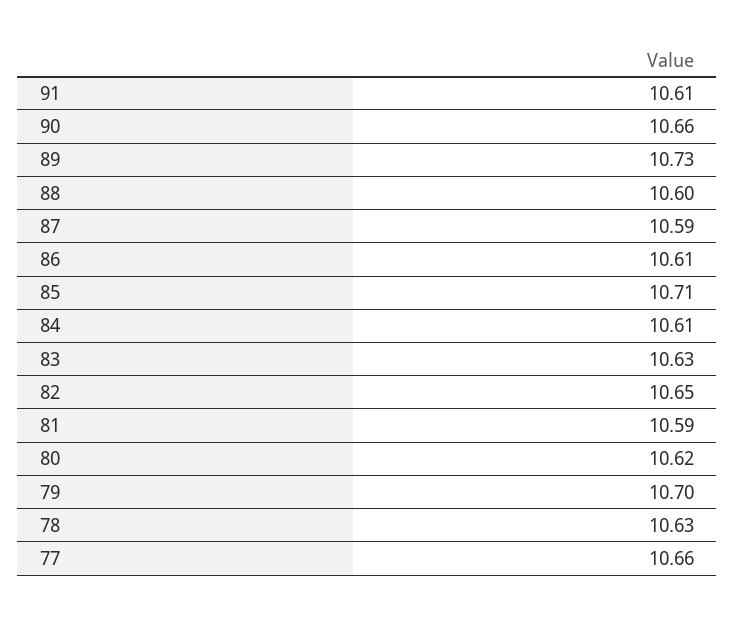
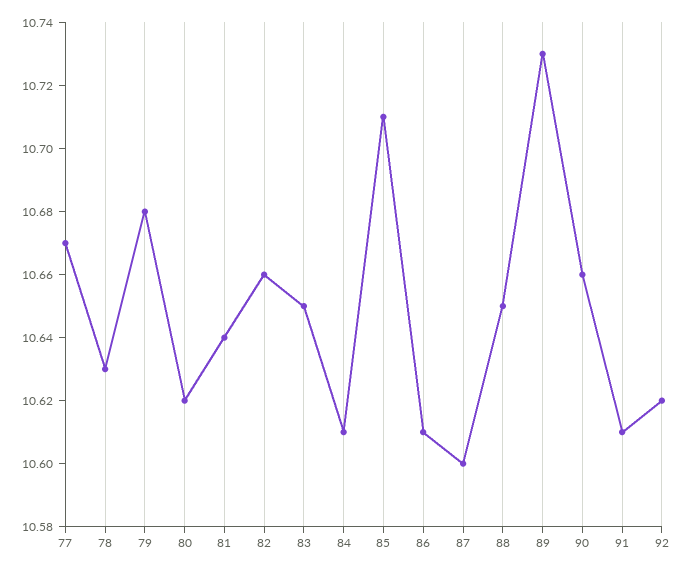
88: 10.6 -> 10.65
87: 10.59 -> 10.6
83: 10.63 -> 10.65
82: 10.65 -> 10.66
81: 10.59 -> 10.64
79: 10.7 -> 10.68
77: 10.66 -> 10.67
92: none -> 10.62

